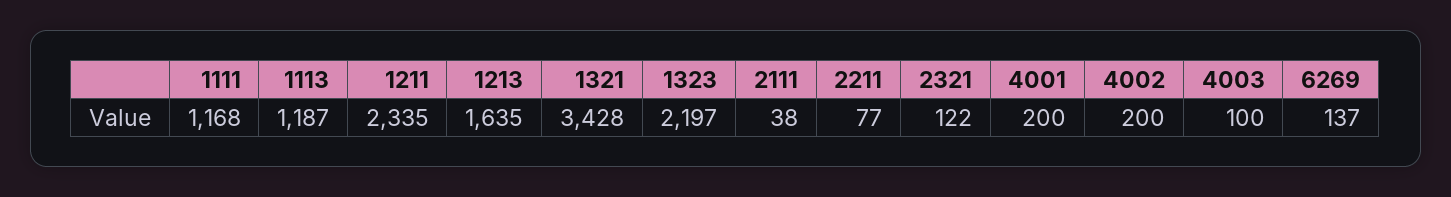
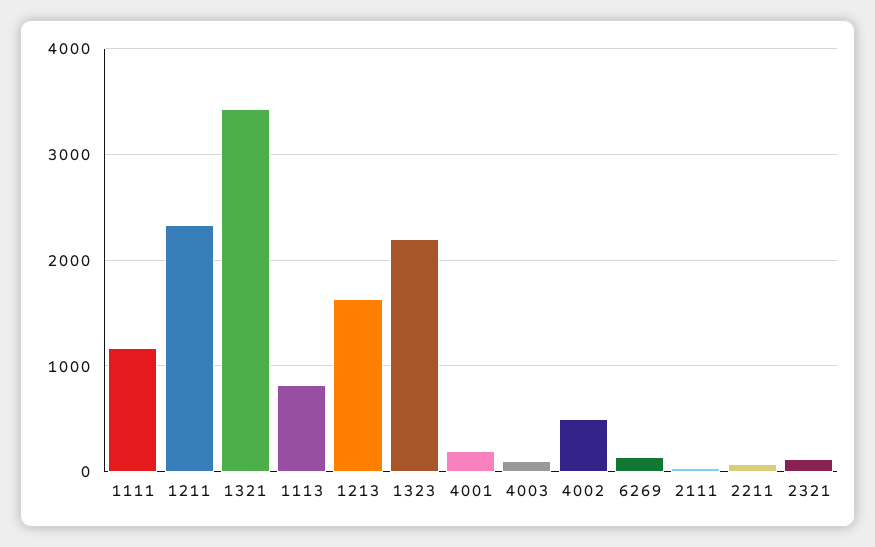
1113: 1187 -> 800
4002: 200 -> 500

